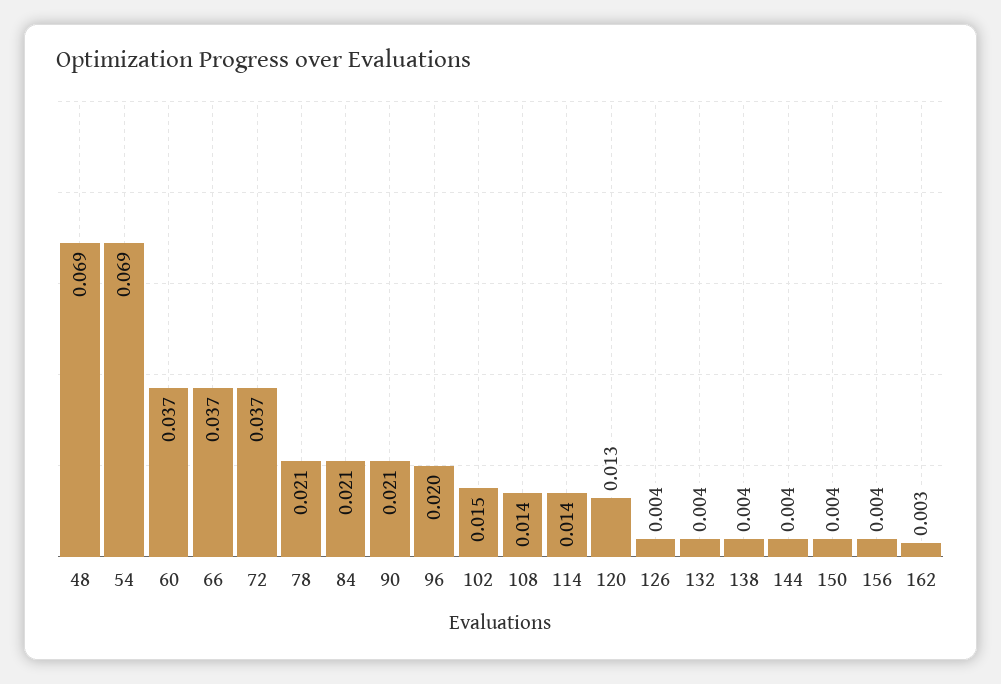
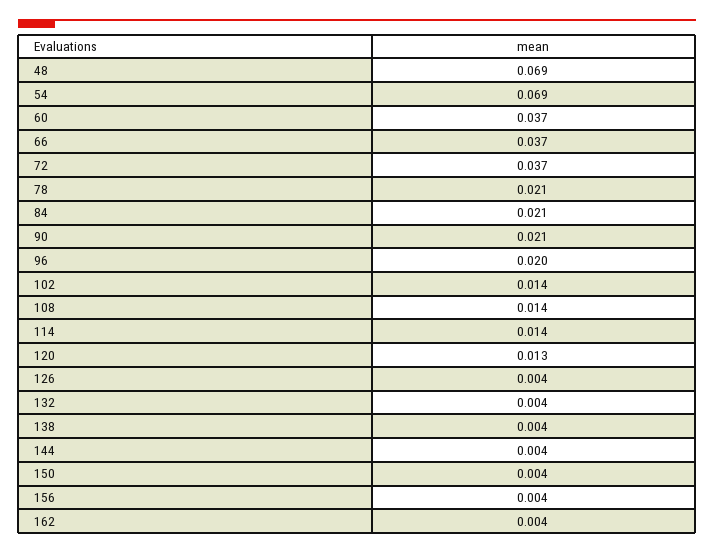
102: 0.015 -> 0.014
162: 0.003 -> 0.004

